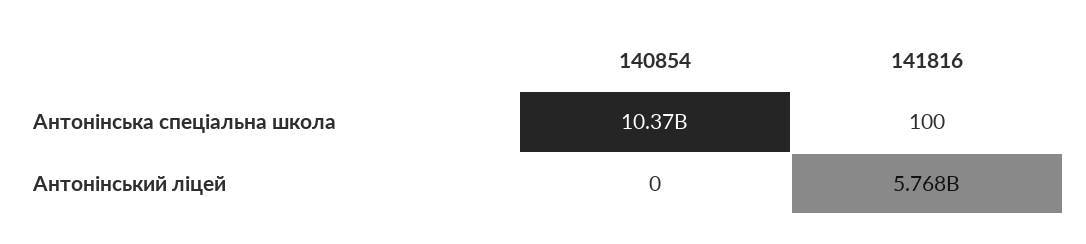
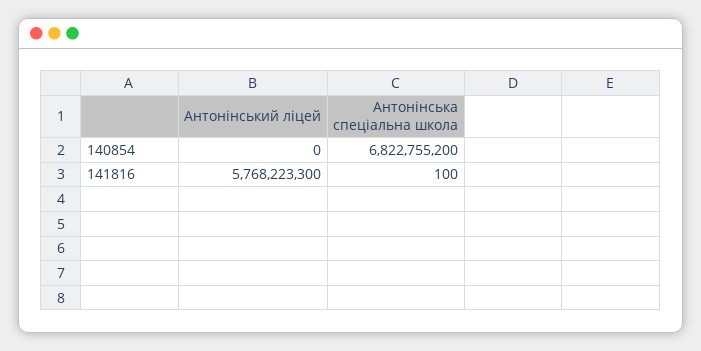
140854, Антонінська спеціальна школа: 10370000000 -> 6822755200

